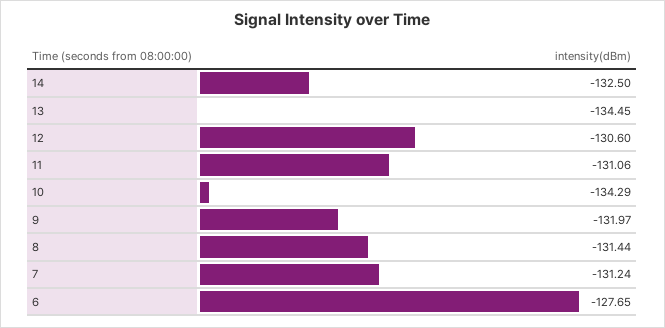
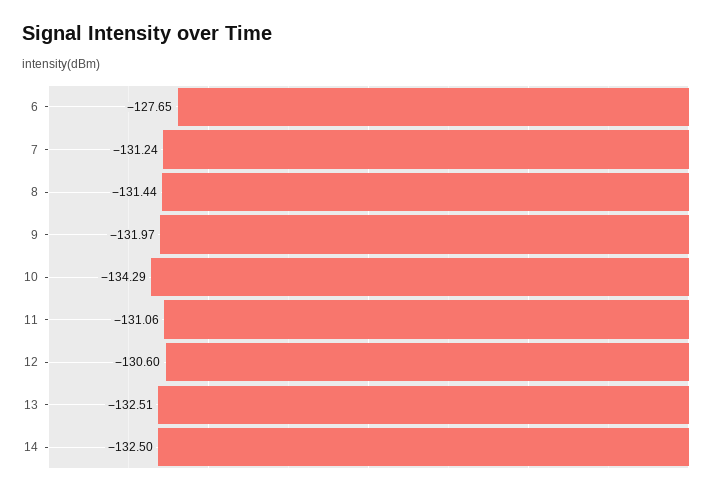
13: -134.45 -> -132.51

